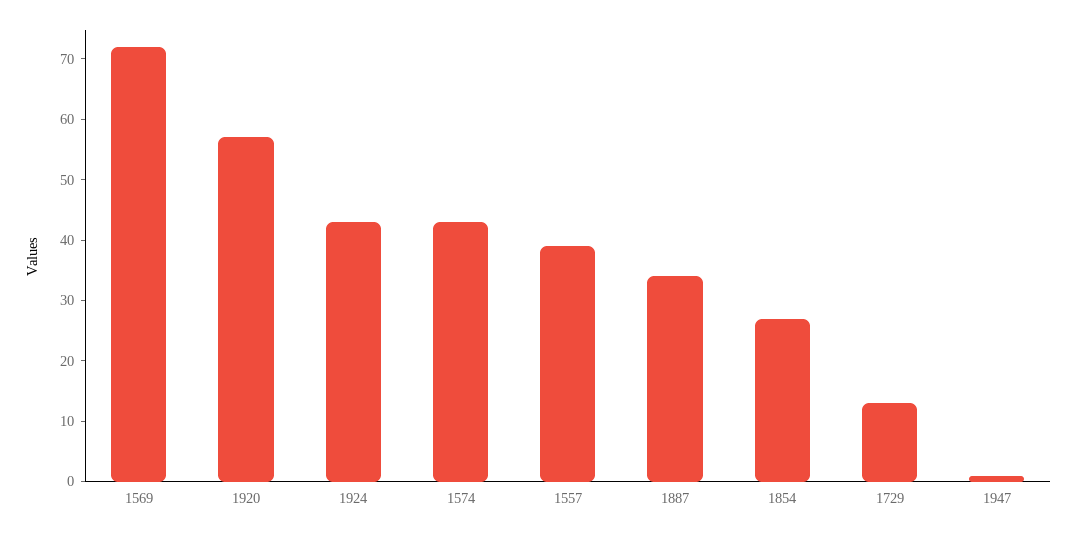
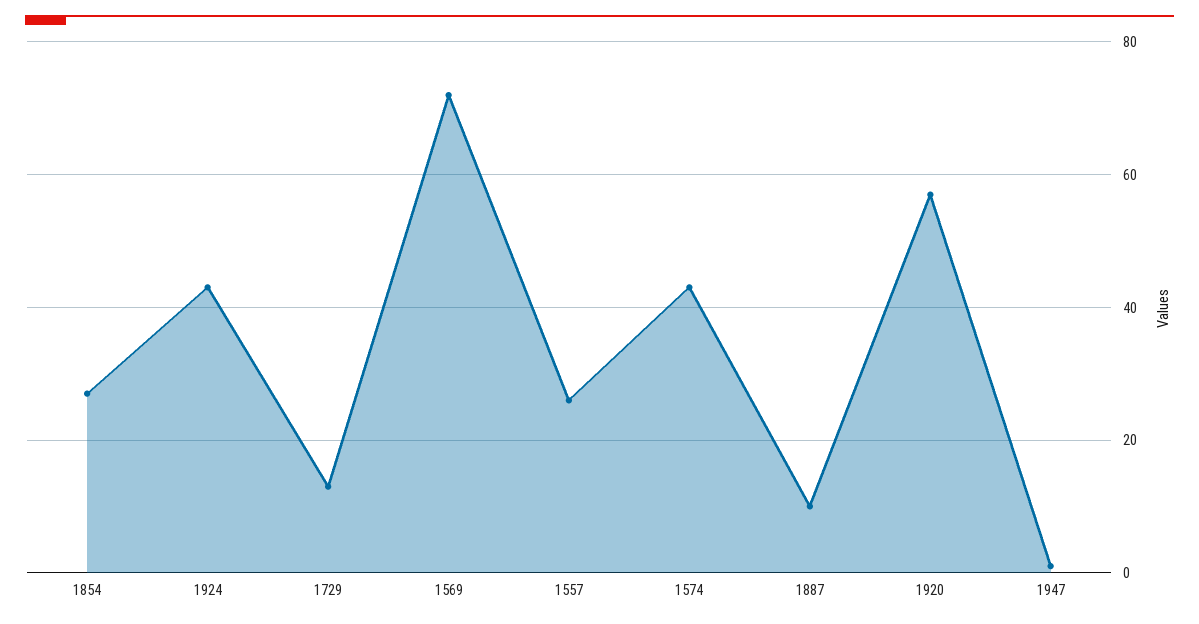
1557: 40 -> 25
1887: 35 -> 10

